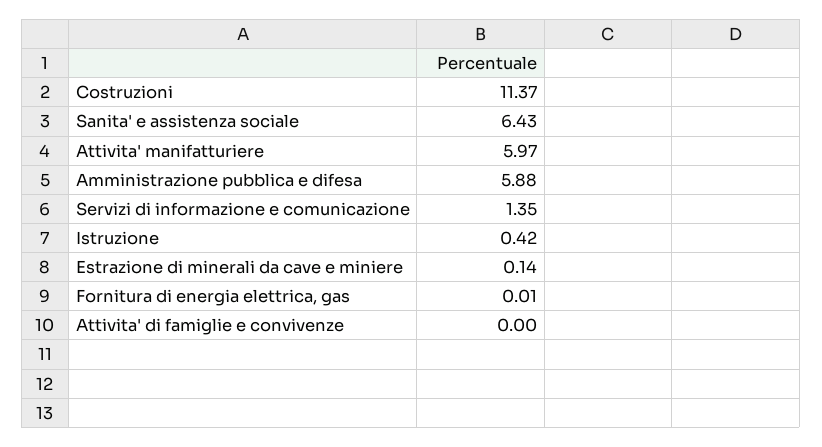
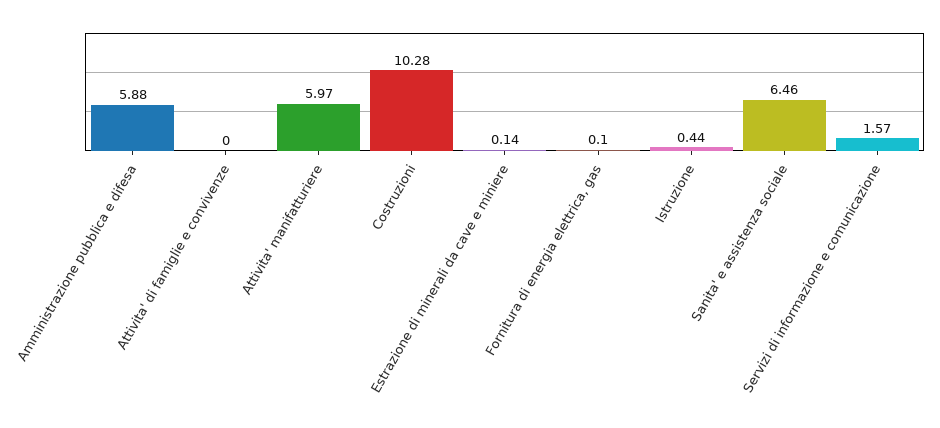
Costruzioni: 11.37 -> 10.28
Sanita' e assistenza sociale: 6.43 -> 6.46
Servizi di informazione e comunicazione: 1.35 -> 1.57
Istruzione: 0.42 -> 0.44
Fornitura di energia elettrica, gas: 0.01 -> 0.1

